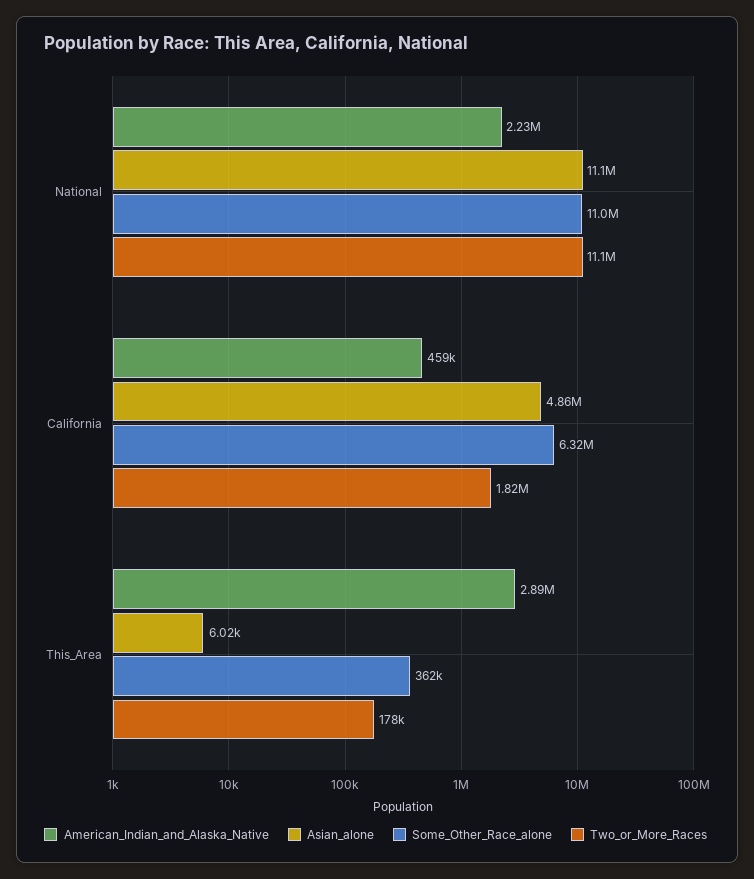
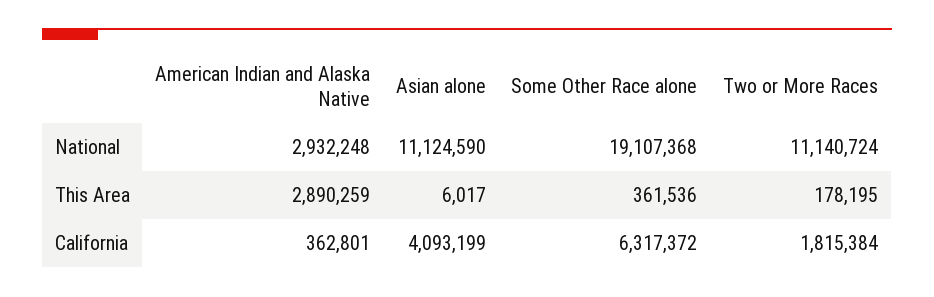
American_Indian_and_Alaska_Native, National: 2230000 -> 2932248
Some_Other_Race_alone, National: 11000000 -> 19107368
American_Indian_and_Alaska_Native, California: 459000 -> 362801
Asian_alone, California: 4860000 -> 4093199

